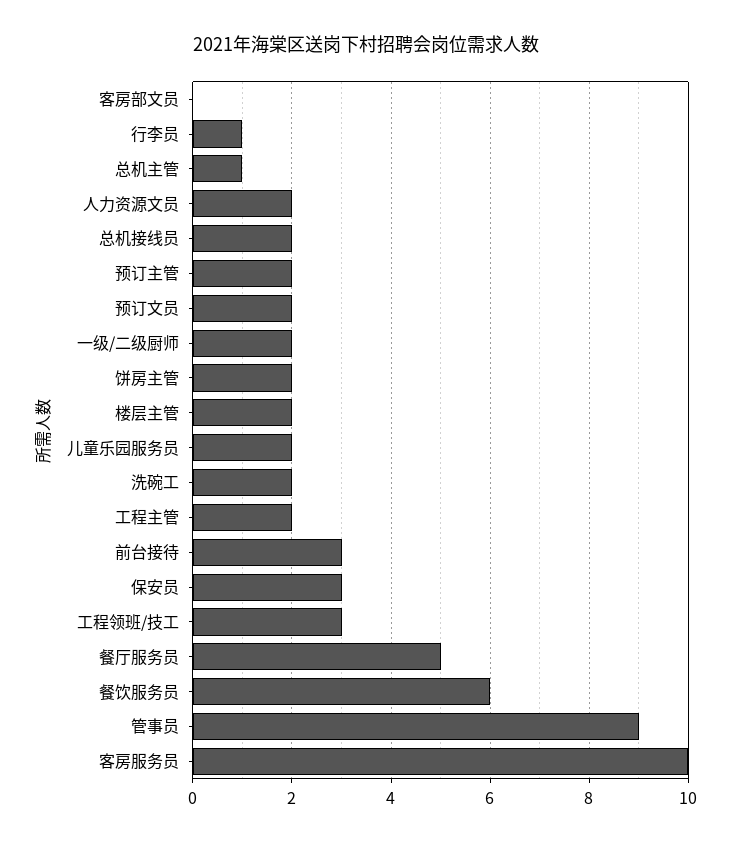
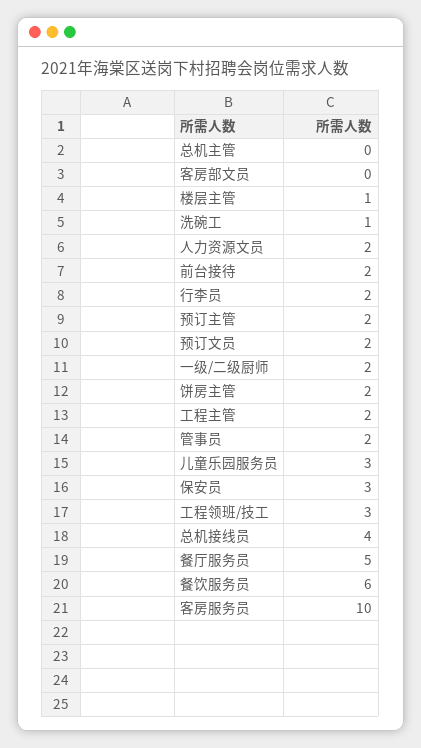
行李员: 1 -> 2
总机主管: 1 -> 0
总机接线员: 2 -> 4
楼层主管: 2 -> 1
儿童乐园服务员: 2 -> 3
洗碗工: 2 -> 1
前台接待: 3 -> 2
管事员: 9 -> 2

